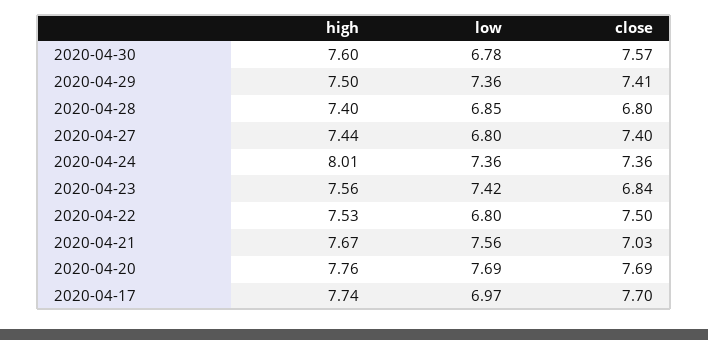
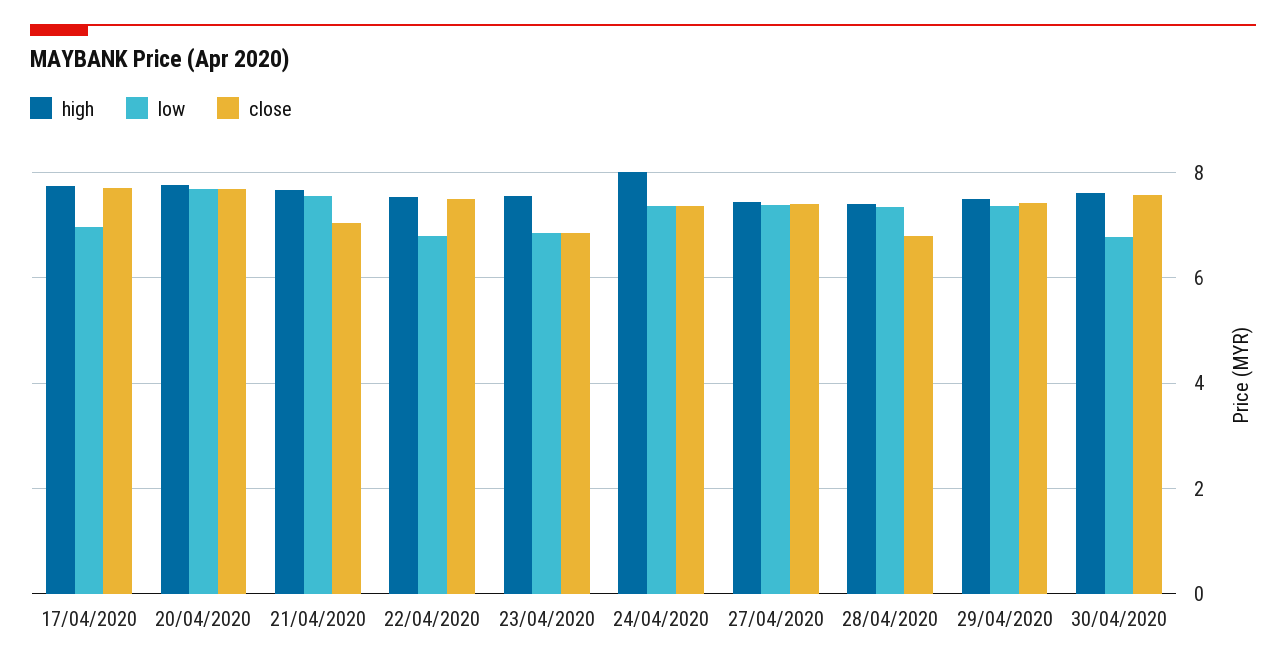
low, 2020-04-28: 6.85 -> 7.4
low, 2020-04-27: 6.8 -> 7.4
low, 2020-04-23: 7.42 -> 6.8

